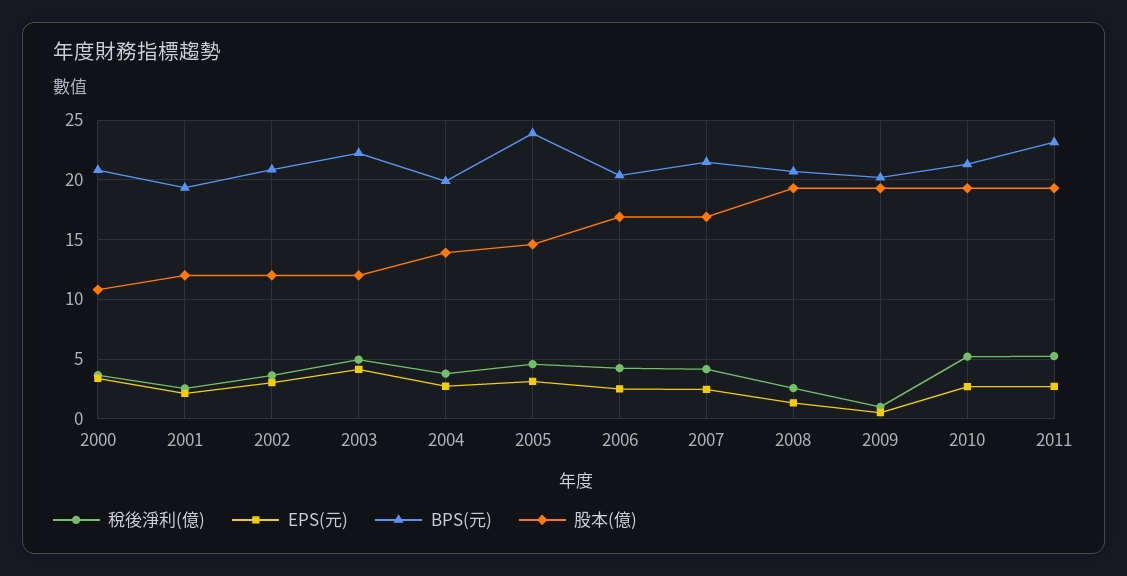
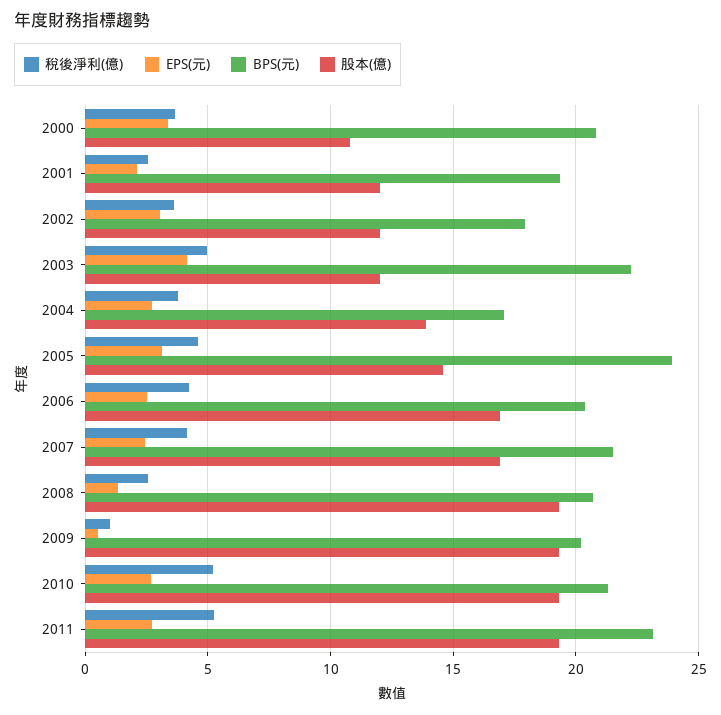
BPS(元), 2002: 21 -> 18
BPS(元), 2004: 20 -> 17

